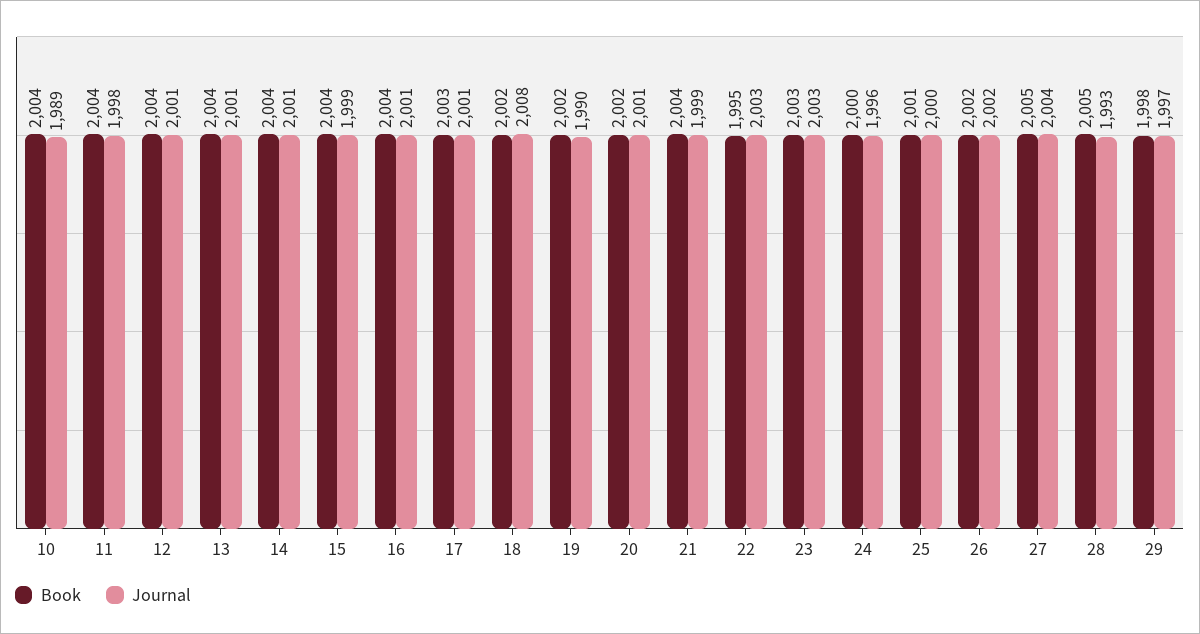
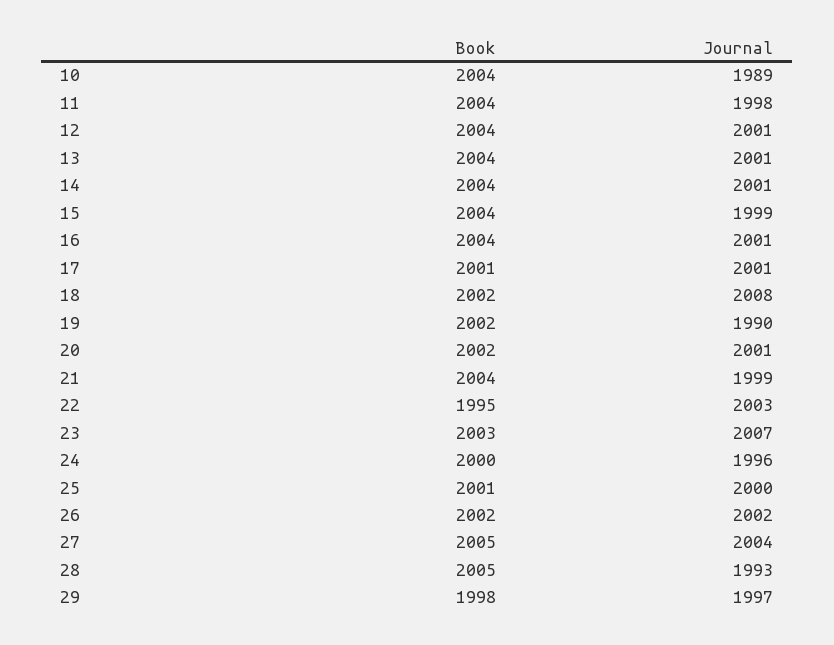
Book, 17: 2003 -> 2001
Journal, 23: 2003 -> 2007

